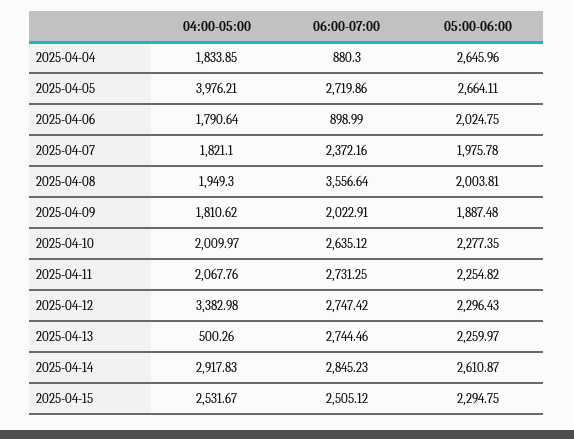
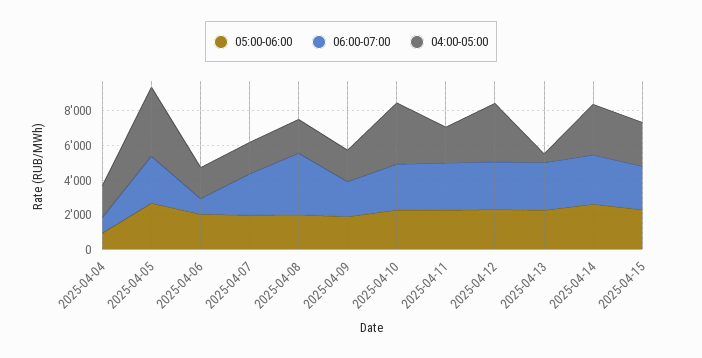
05:00-06:00, 2025-04-04: 2645.96 -> 1000
04:00-05:00, 2025-04-10: 2009.97 -> 3500

